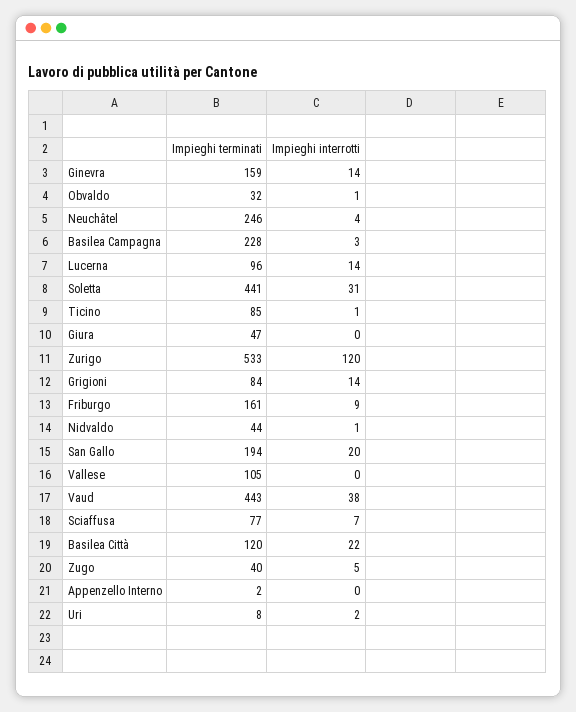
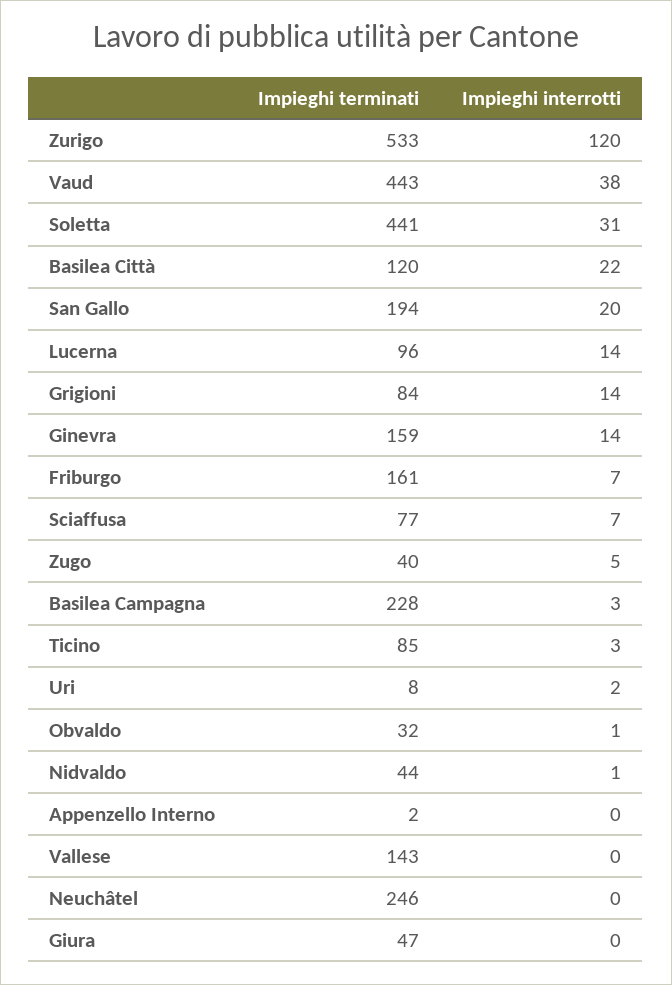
Impieghi interrotti, Neuchâtel: 4 -> 0
Impieghi interrotti, Ticino: 1 -> 3
Impieghi interrotti, Friburgo: 9 -> 7
Impieghi terminati, Vallese: 105 -> 143

